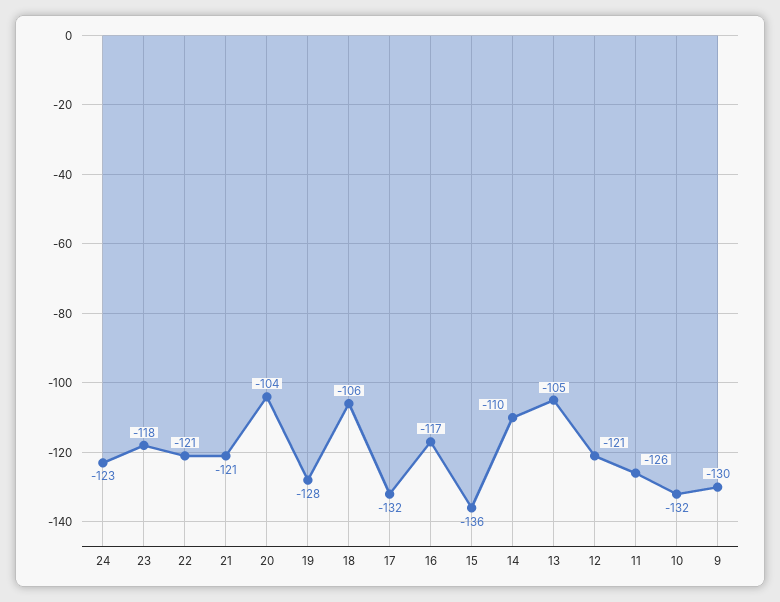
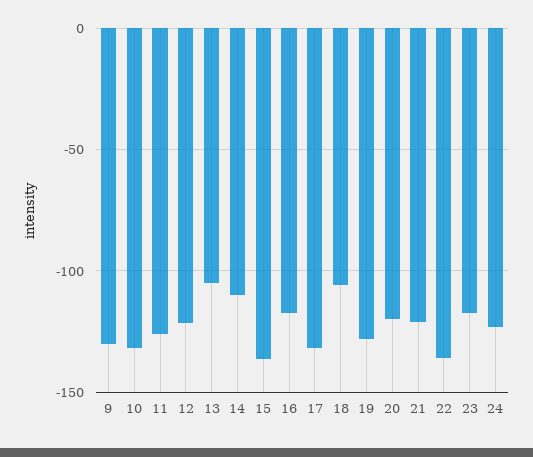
22: -121 -> -135
20: -104 -> -120

